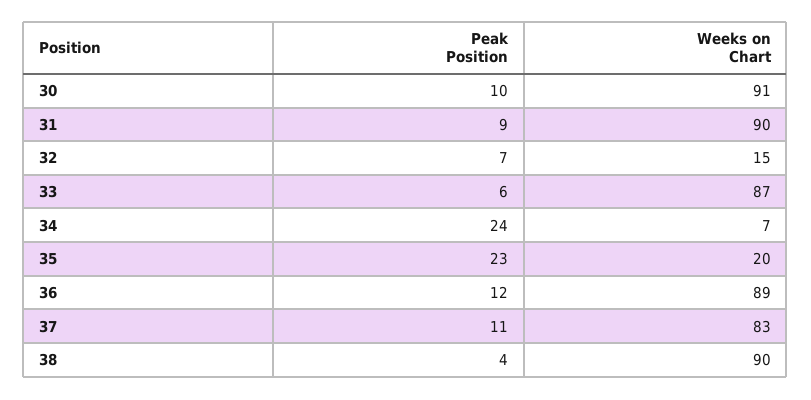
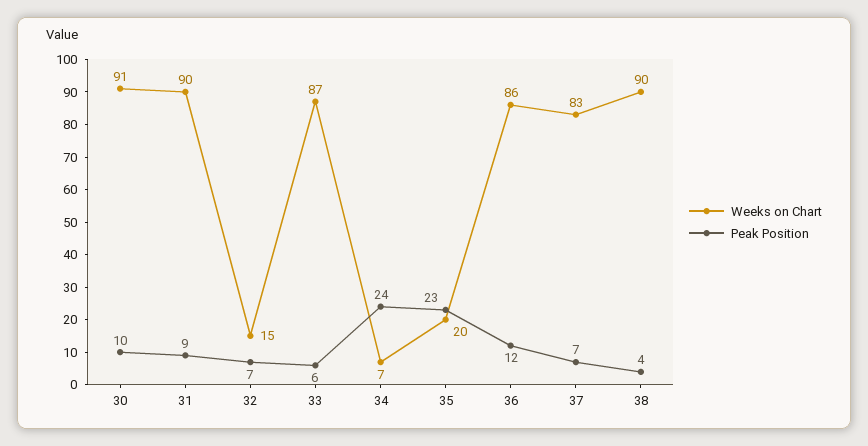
Weeks on Chart, 36: 89 -> 86
Peak Position, 37: 11 -> 7

